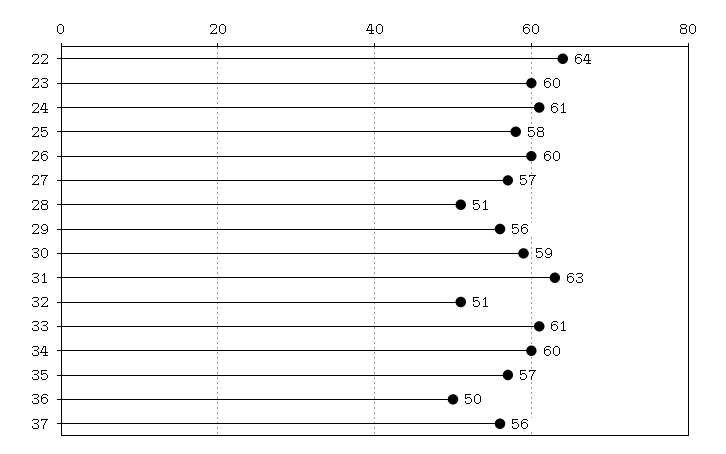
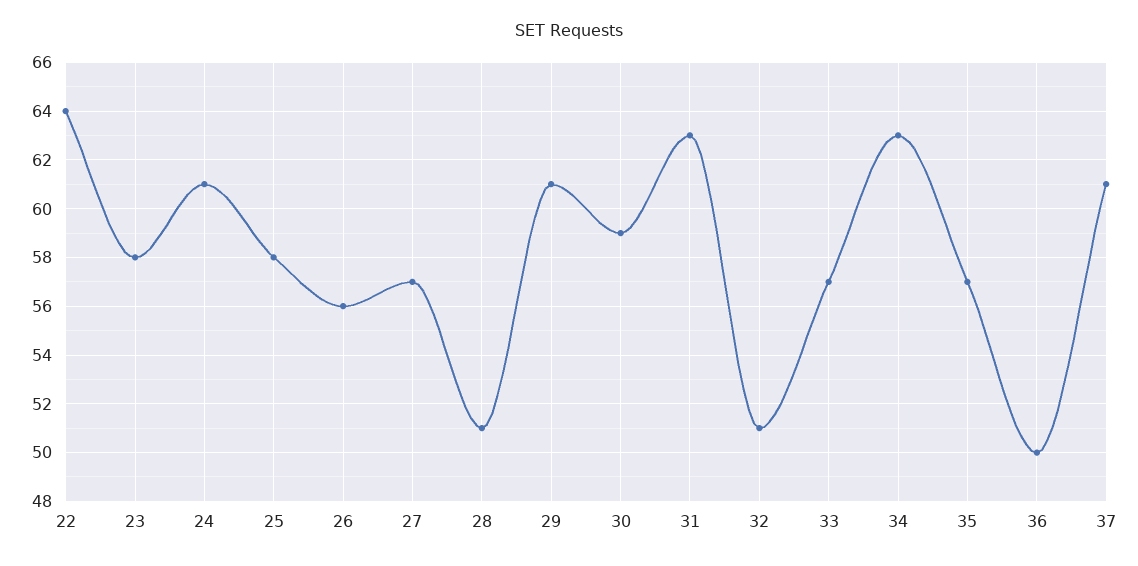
23: 60 -> 58
26: 60 -> 56
29: 56 -> 61
33: 61 -> 57
34: 60 -> 63
37: 56 -> 61

